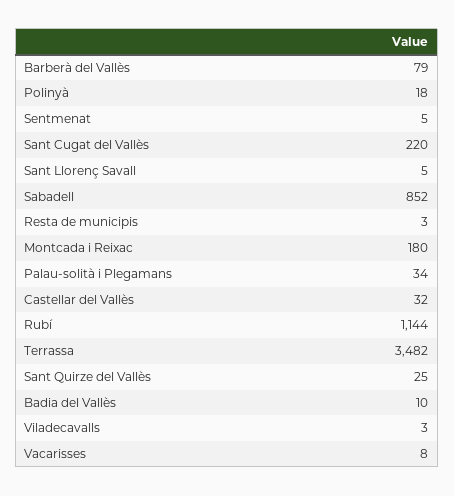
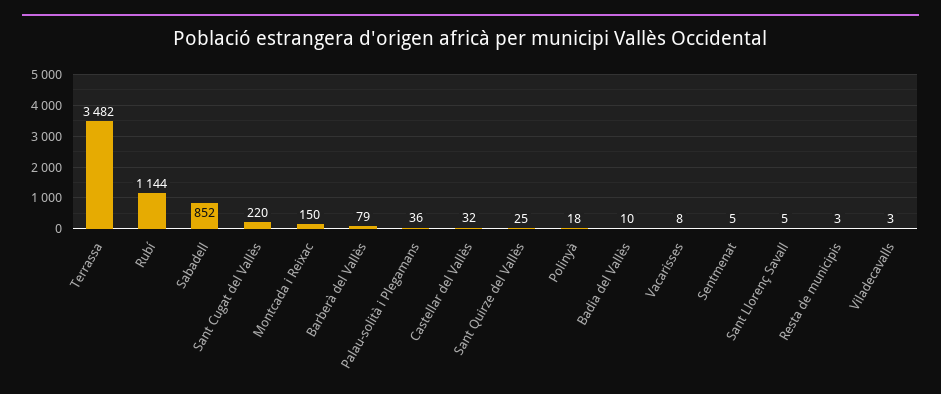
Montcada i Reixac: 180 -> 150
Palau-solità i Plegamans: 34 -> 36

